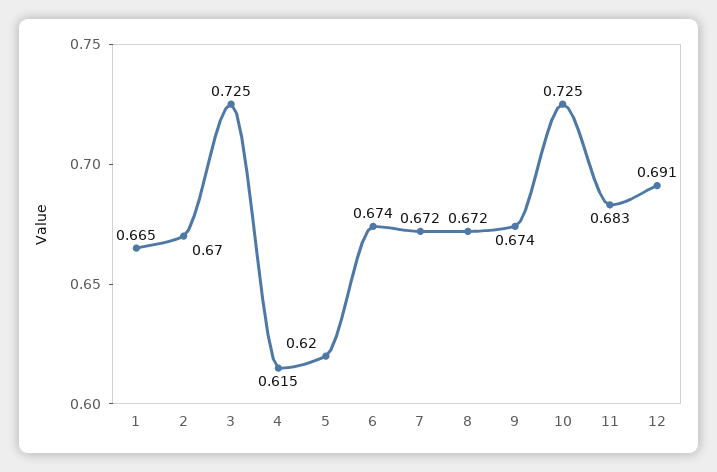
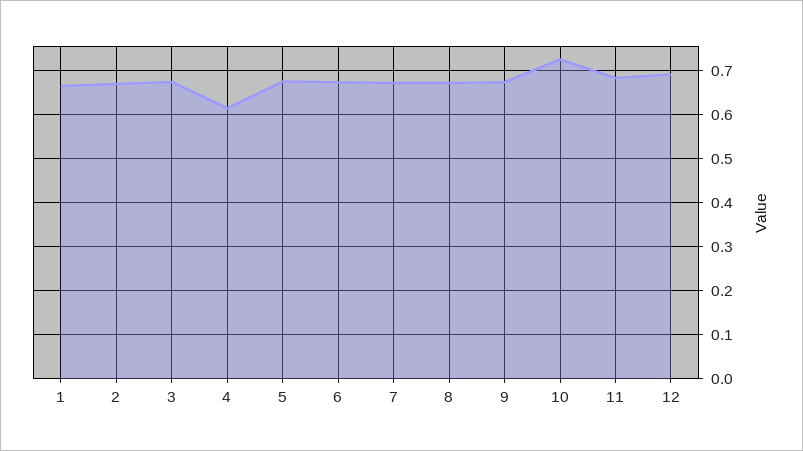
3: 0.725 -> 0.68
5: 0.62 -> 0.68

